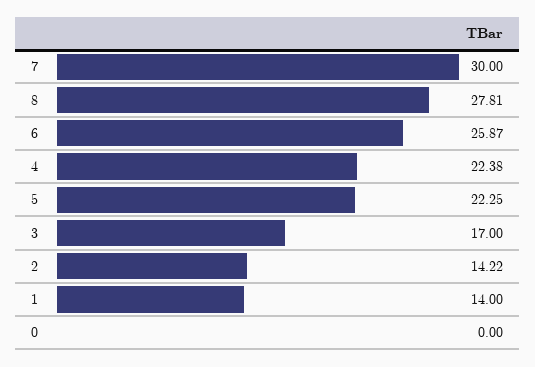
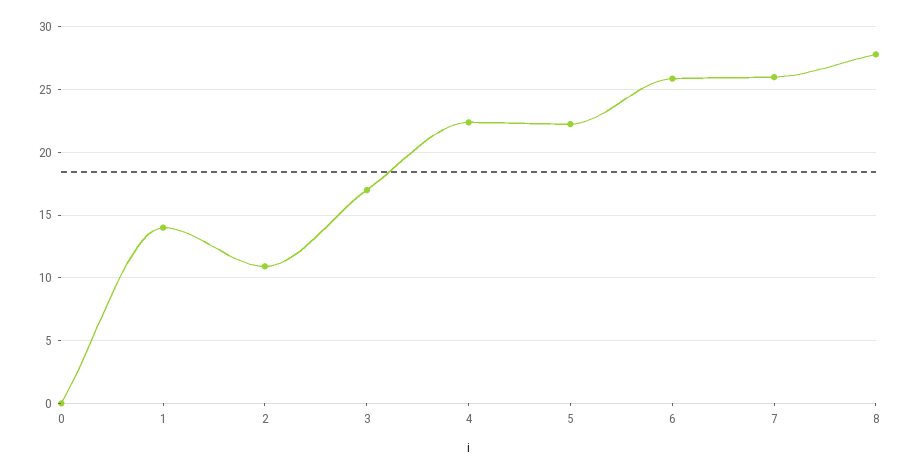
7: 30 -> 26
2: 14.22 -> 11

